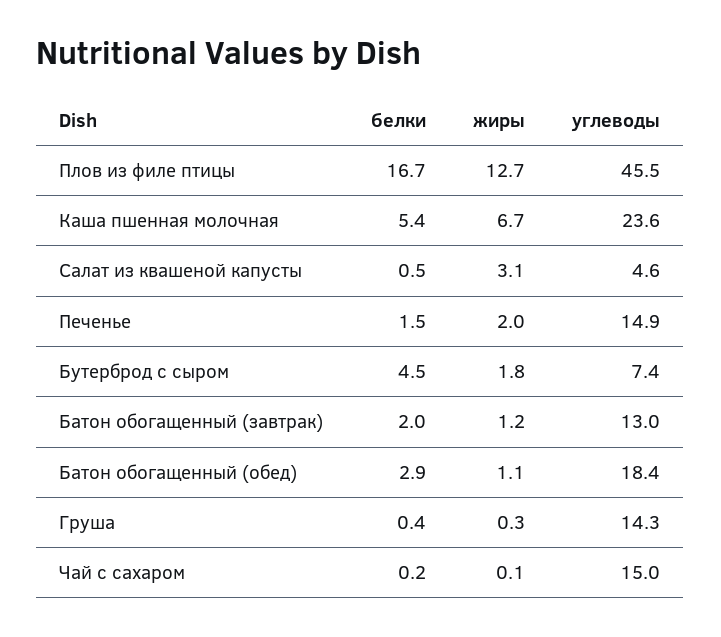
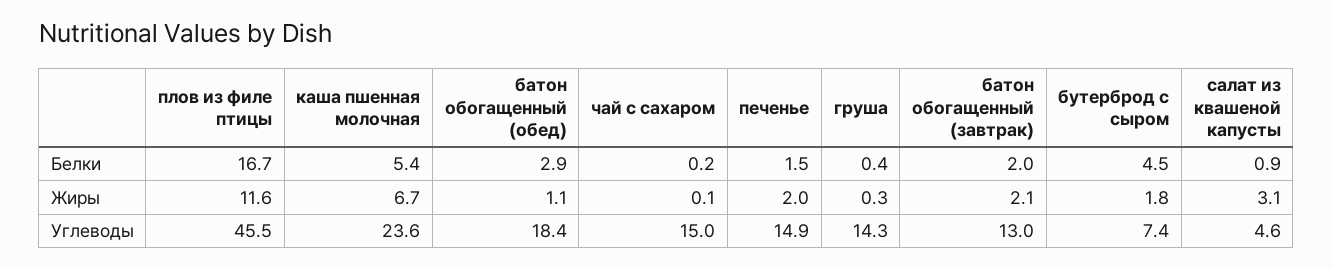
жиры, Плов из филе птицы: 12.7 -> 11.6
белки, Салат из квашеной капусты: 0.5 -> 0.9
жиры, Батон обогащенный (завтрак): 1.2 -> 2.1

